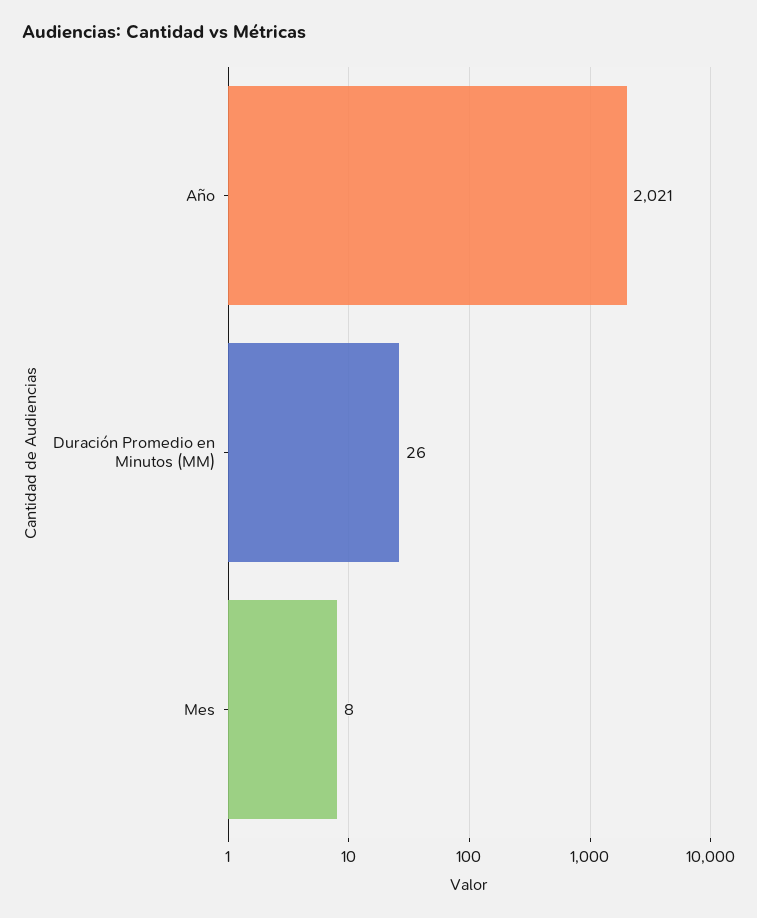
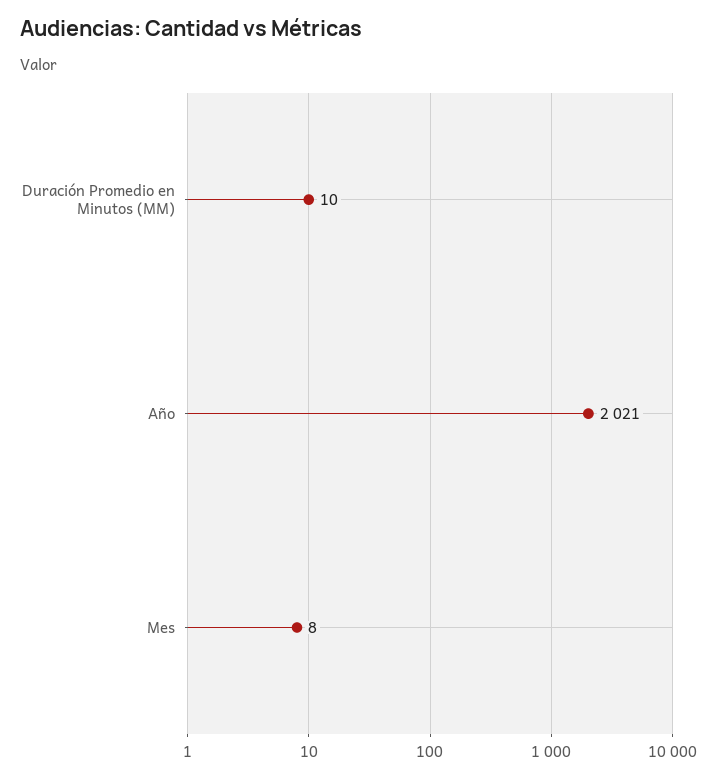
Duración Promedio en Minutos (MM): 26 -> 10

